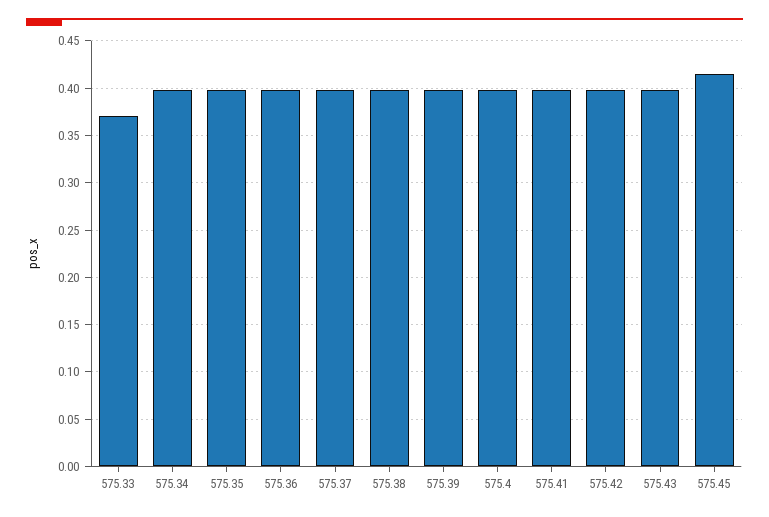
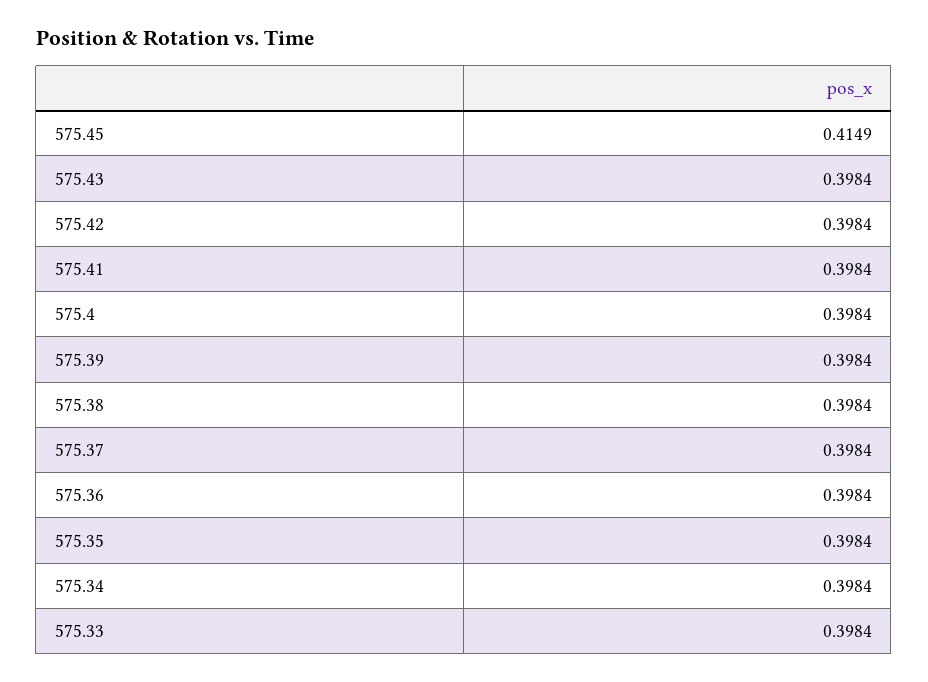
575.33: 0.37 -> 0.3984

